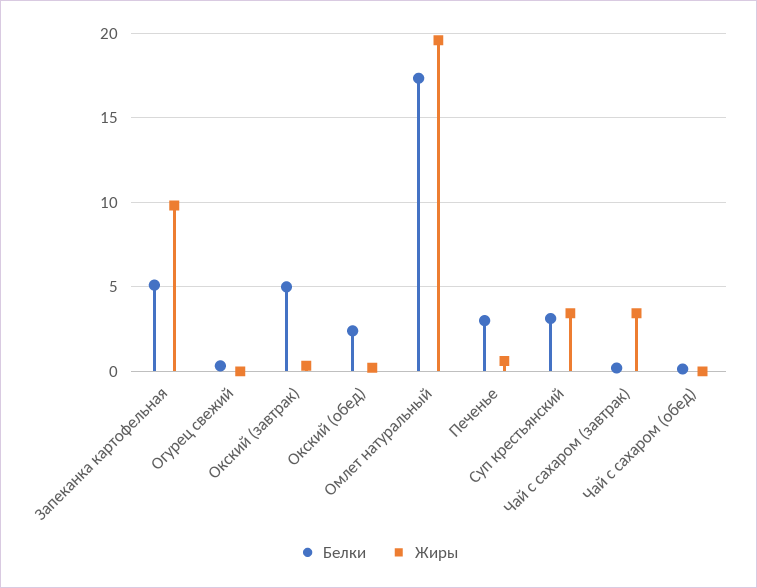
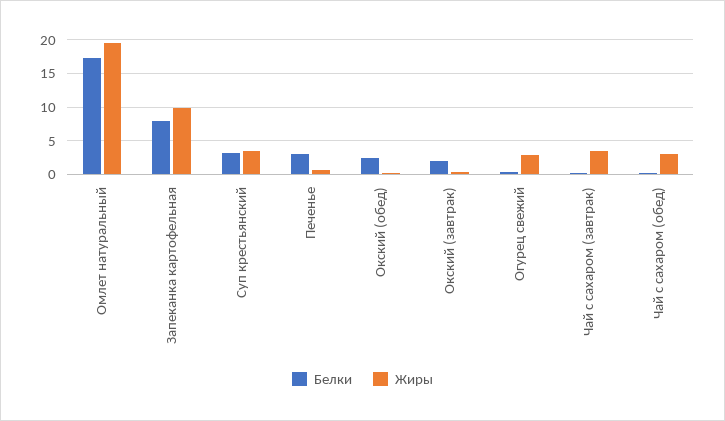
Белки, Запеканка картофельная: 5 -> 8
Жиры, Огурец свежий: 0 -> 3
Белки, Окский (завтрак): 5 -> 2
Жиры, Чай с сахаром (обед): 0 -> 3

